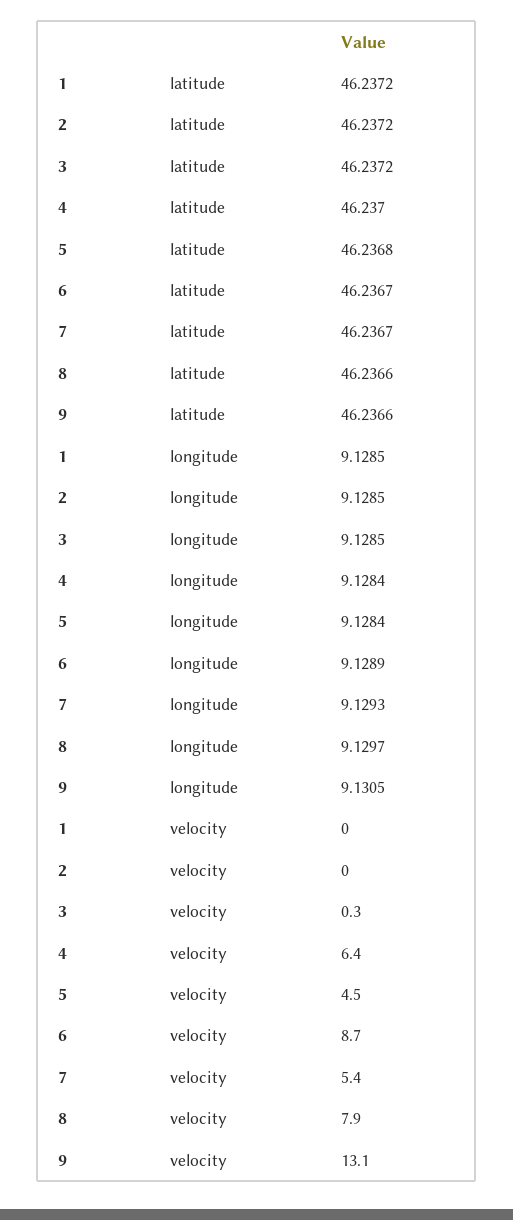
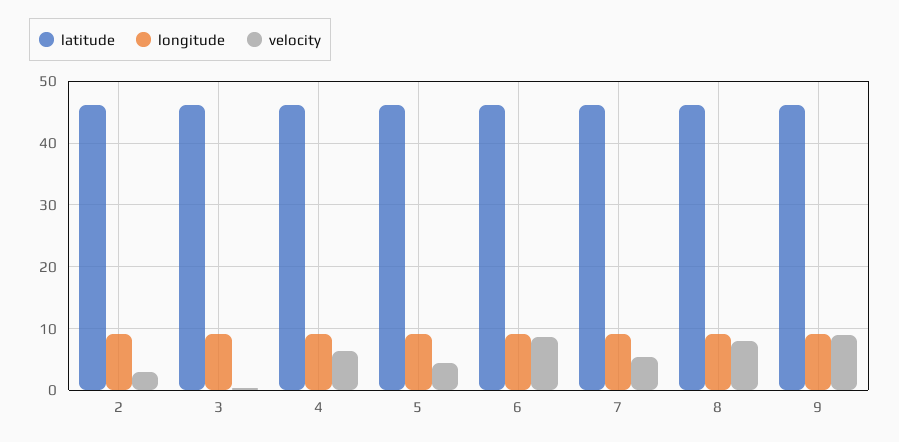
latitude, 1: 46.2372 -> none
longitude, 1: 9.1285 -> none
velocity, 1: 0 -> none
velocity, 2: 0 -> 3
velocity, 9: 13.1 -> 9

